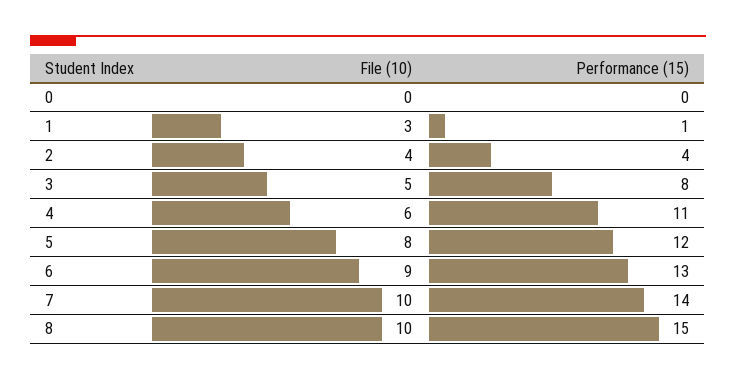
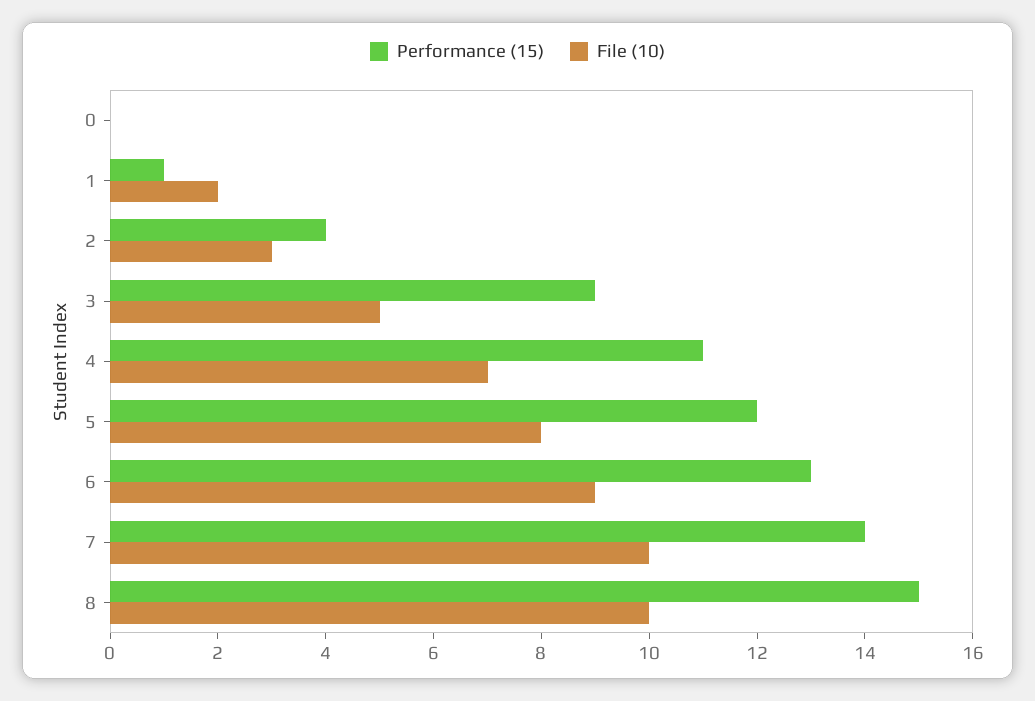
File (10), 1: 3 -> 2
File (10), 2: 4 -> 3
Performance (15), 3: 8 -> 9
File (10), 4: 6 -> 7

